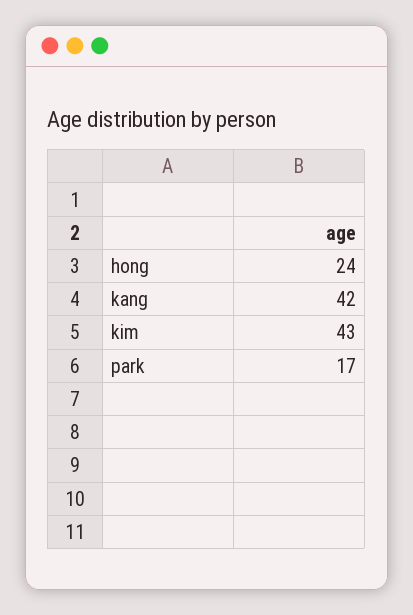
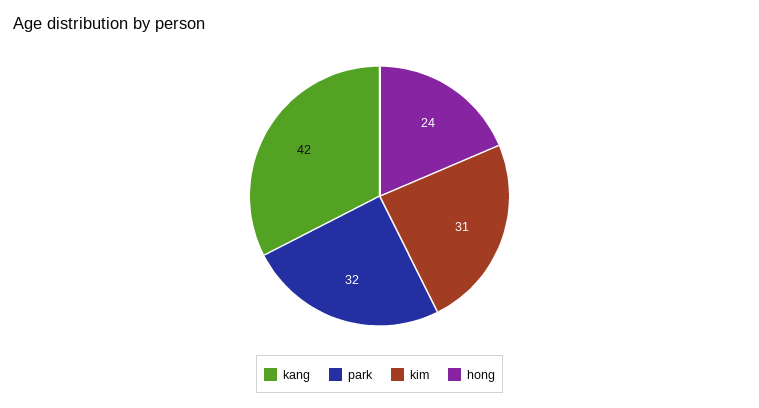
kim: 43 -> 31
park: 17 -> 32

